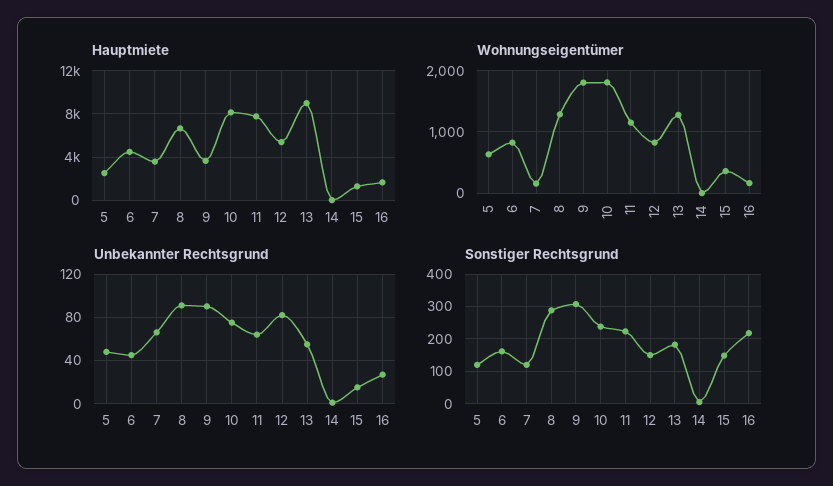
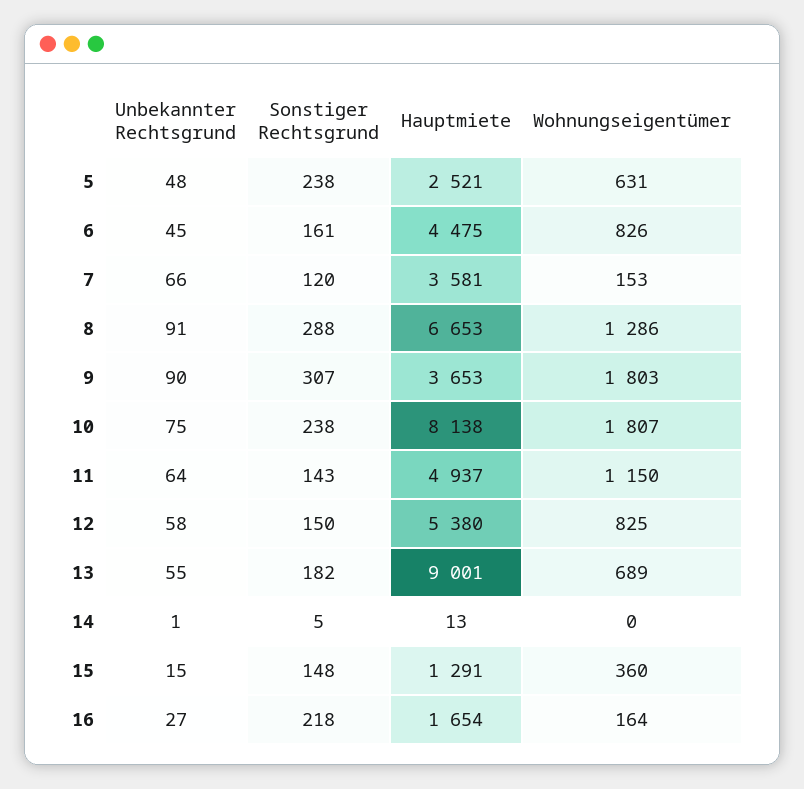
Hauptmiete, 11: 8000 -> 4937
Wohnungseigentümer, 13: 1300 -> 689
Unbekannter Rechtsgrund, 12: 80 -> 58
Sonstiger Rechtsgrund, 5: 120 -> 238
Sonstiger Rechtsgrund, 11: 220 -> 143

